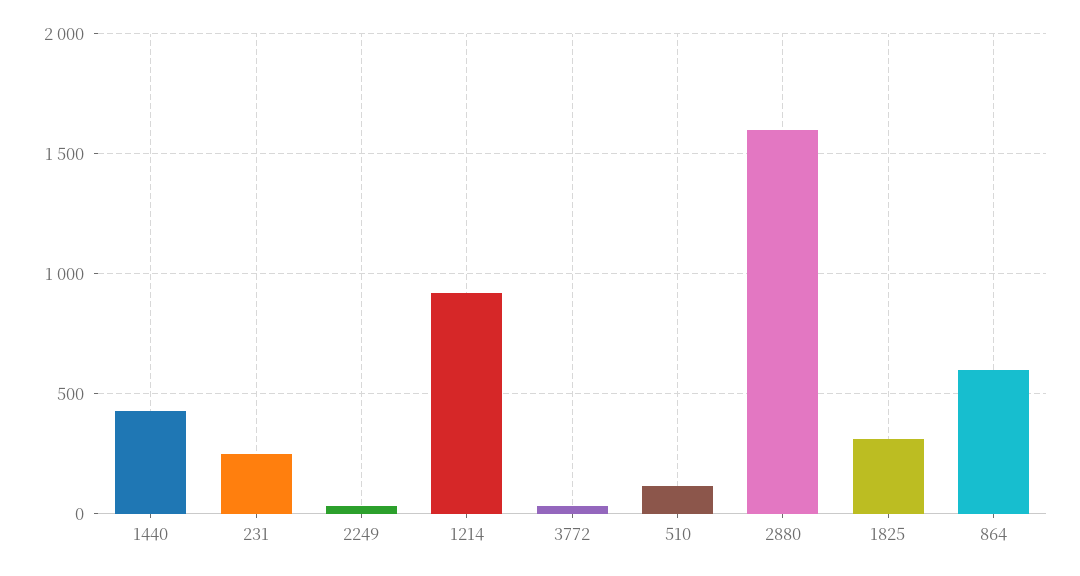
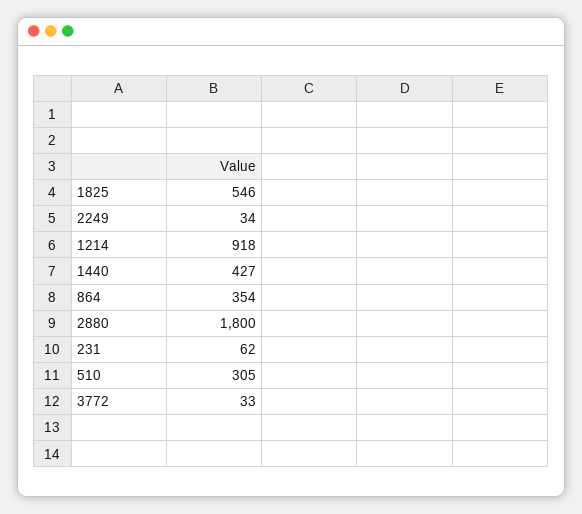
231: 250 -> 62
510: 100 -> 305
2880: 1600 -> 1800
1825: 300 -> 546
864: 600 -> 354

